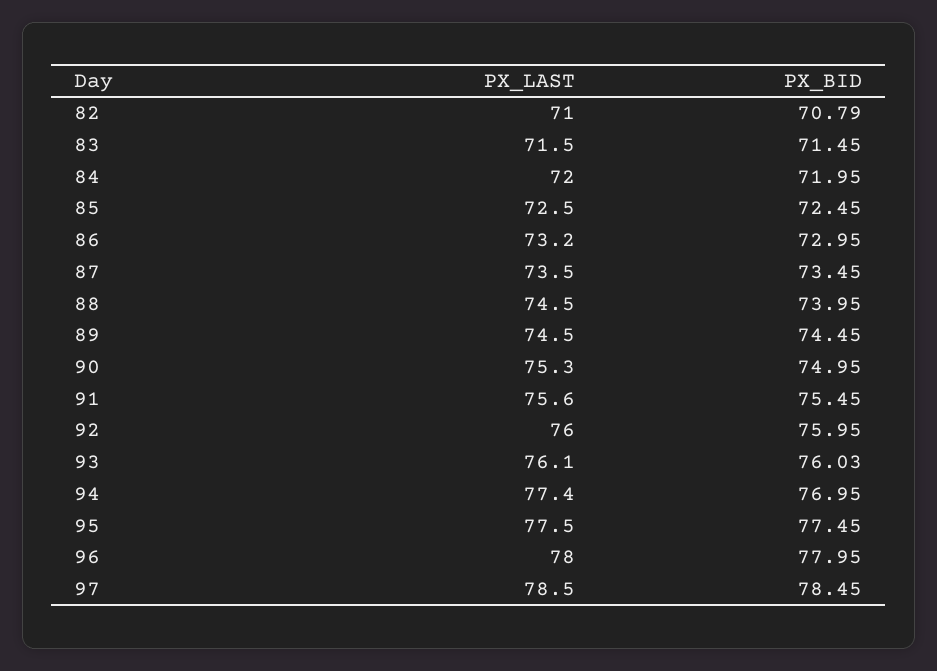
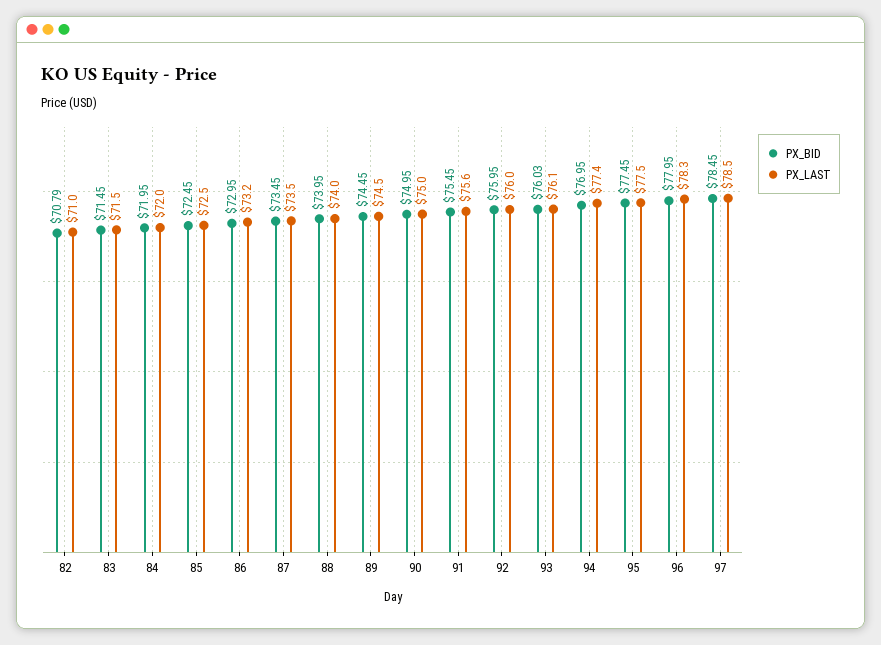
PX_LAST, 88: 74.5 -> 74
PX_LAST, 90: 75.3 -> 75
PX_LAST, 96: 78 -> 78.3

